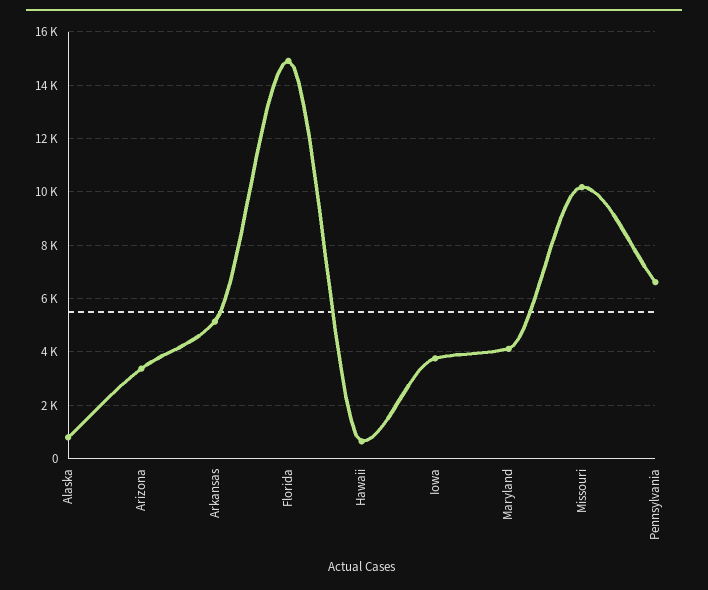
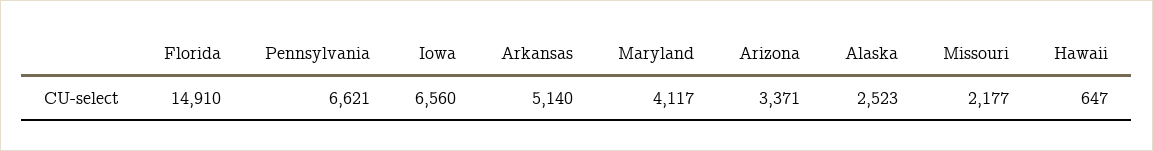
Alaska: 750 -> 2523
Iowa: 3750 -> 6560
Missouri: 10250 -> 2177

